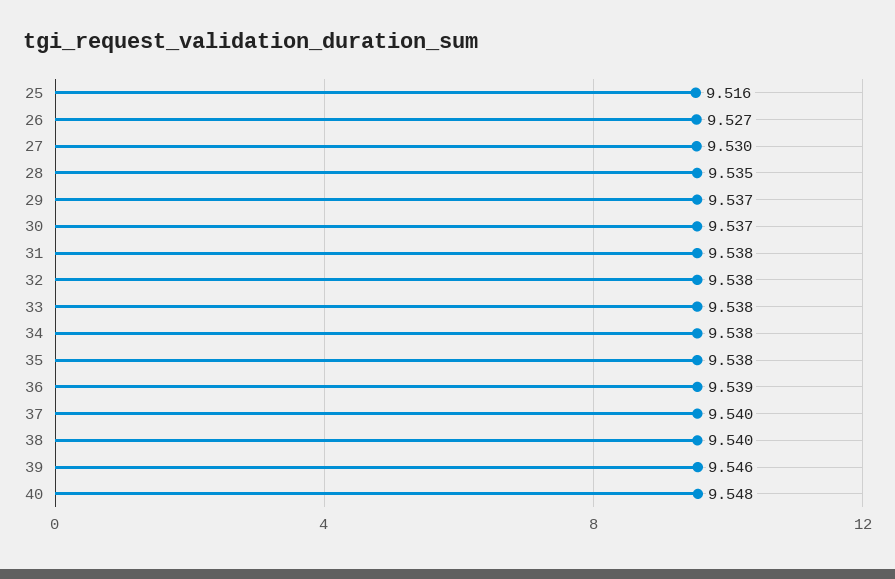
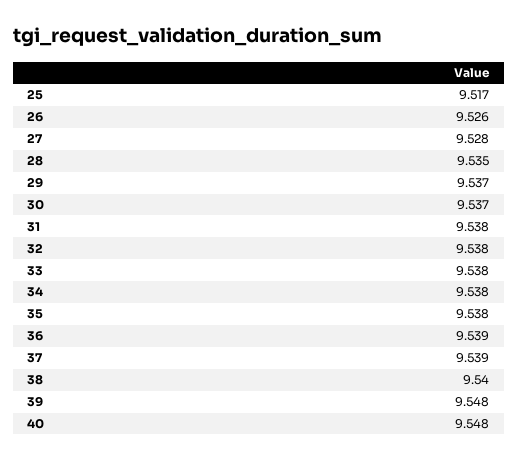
25: 9.516 -> 9.517
26: 9.527 -> 9.526
27: 9.53 -> 9.528
37: 9.54 -> 9.539
39: 9.546 -> 9.548

